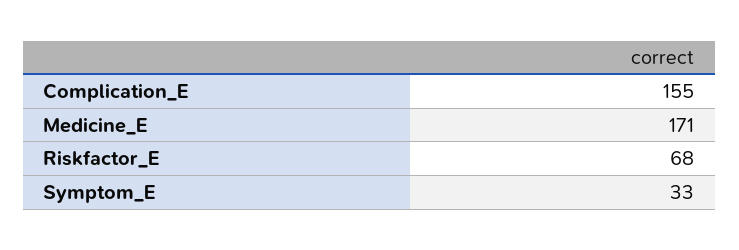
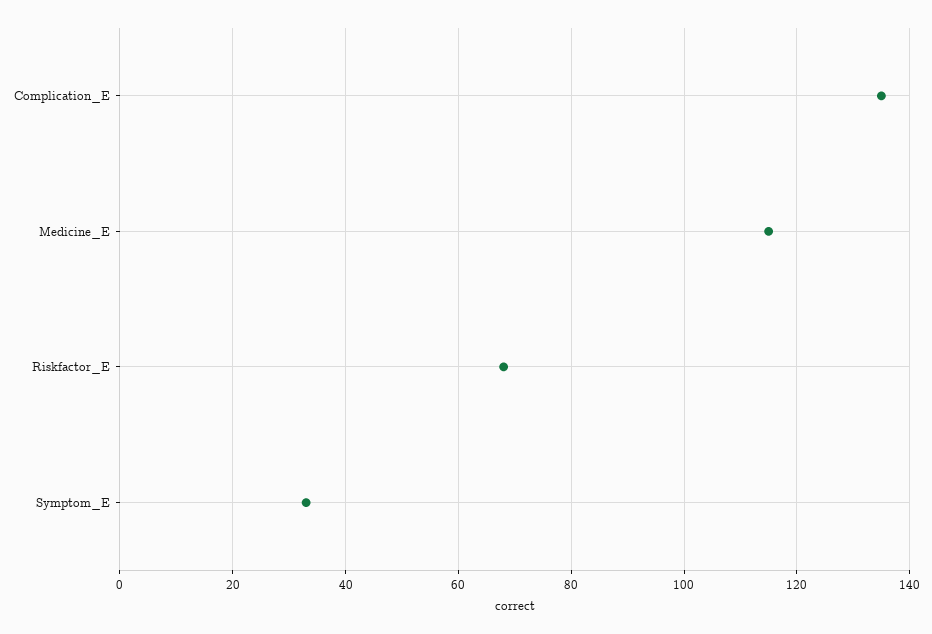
Complication_E: 155 -> 135
Medicine_E: 171 -> 115

